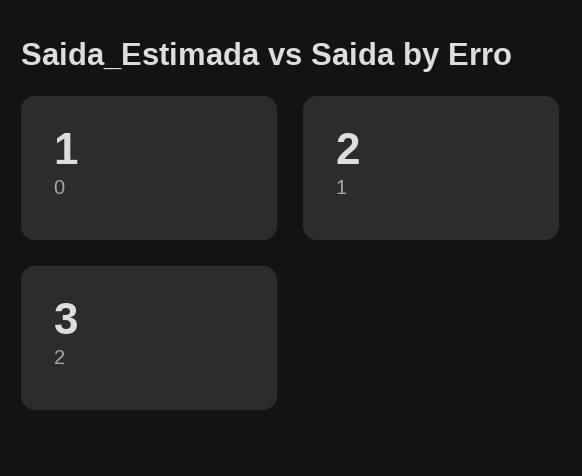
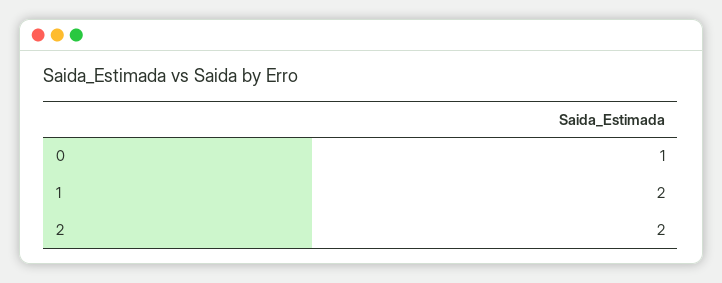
2: 3 -> 2

